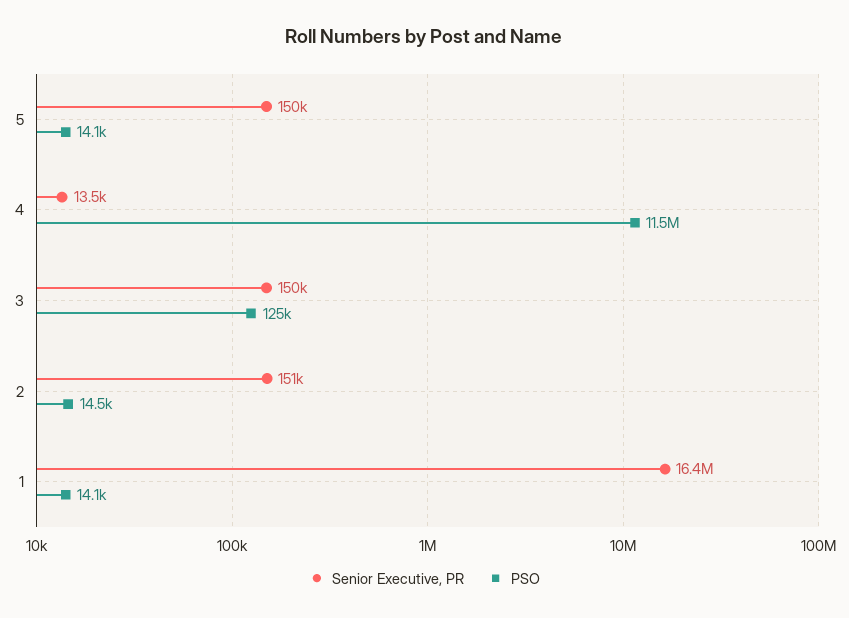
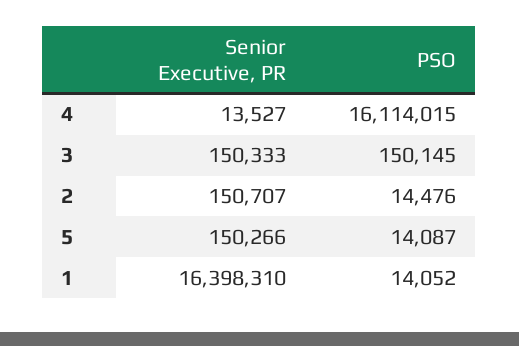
PSO, 4: 11500000 -> 16114015
PSO, 3: 125000 -> 150145

